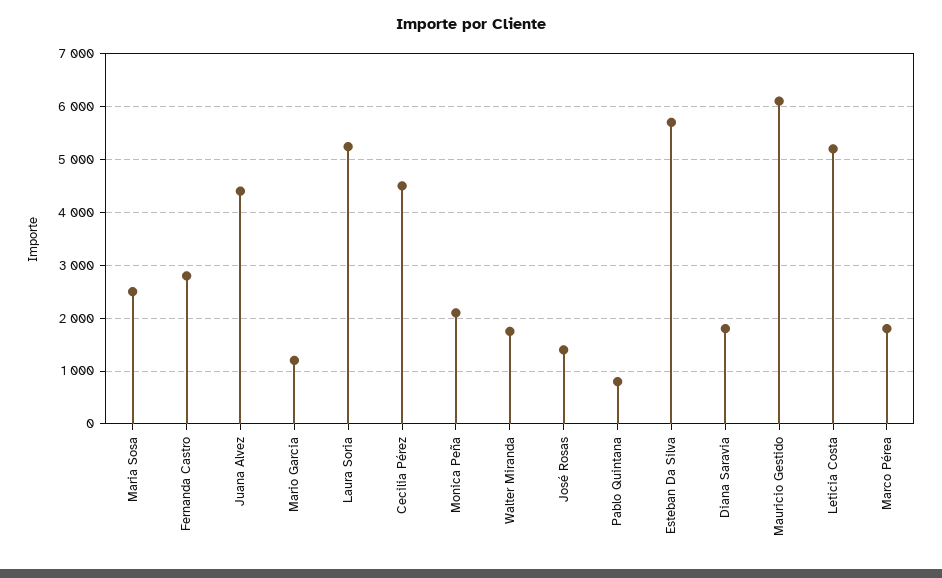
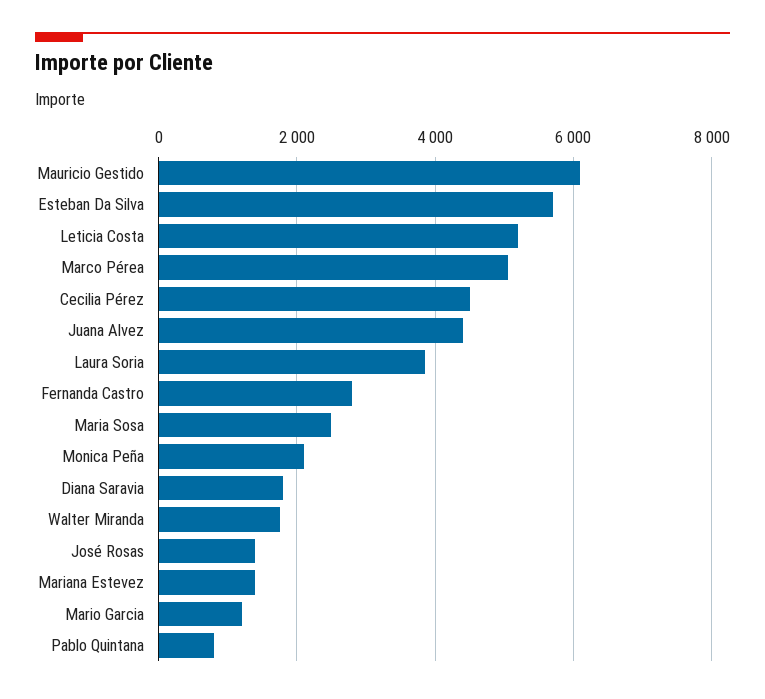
Laura Soria: 5200 -> 3800
Marco Pérea: 1800 -> 5000
Mariana Estevez: none -> 1400

